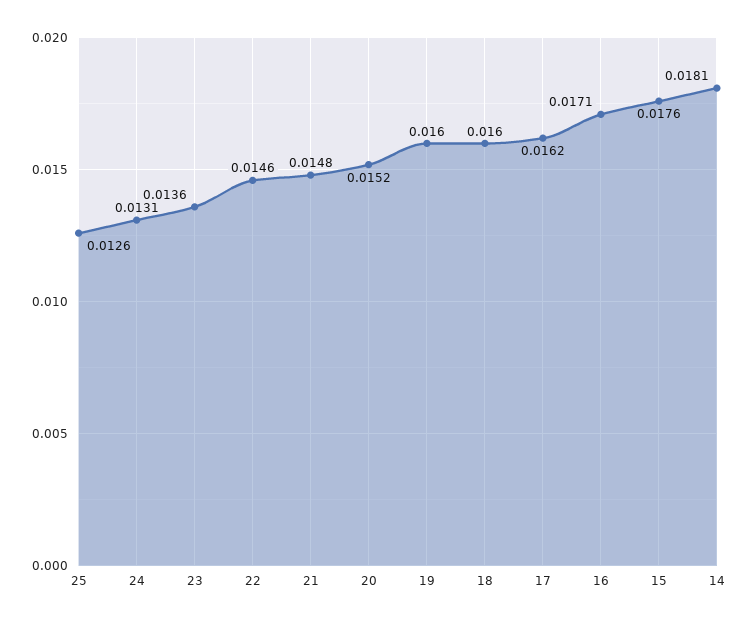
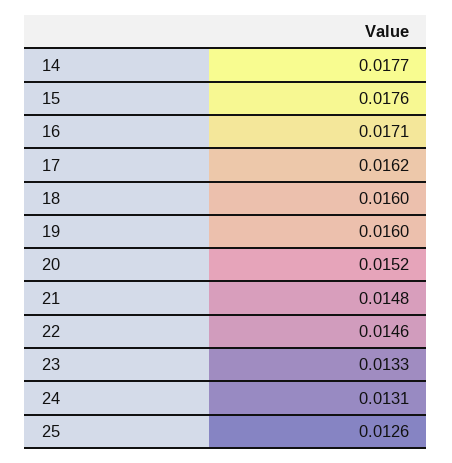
23: 0.0136 -> 0.0133
14: 0.0181 -> 0.0177

